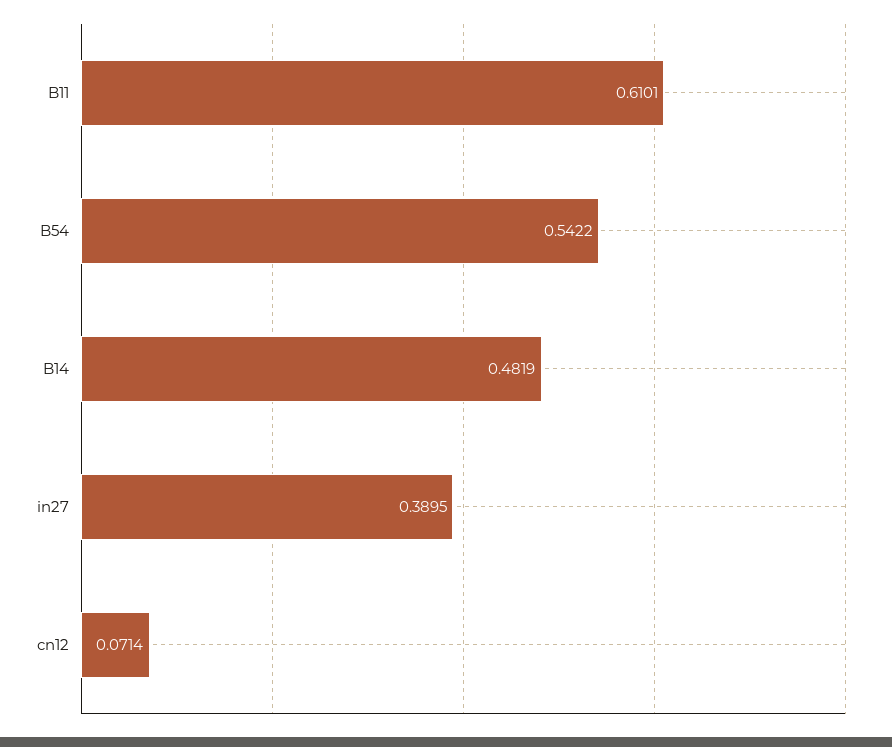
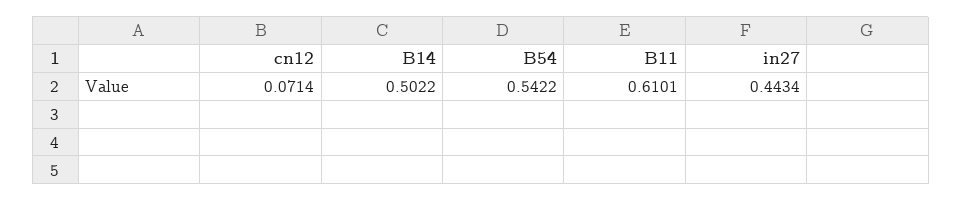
B14: 0.4819 -> 0.5022
in27: 0.3895 -> 0.4434

